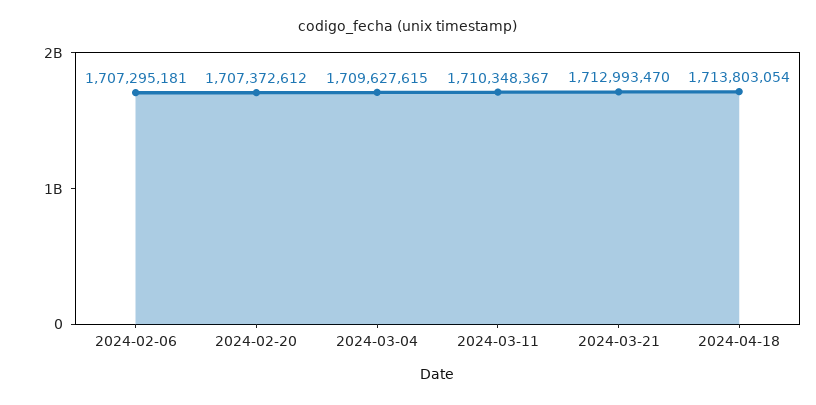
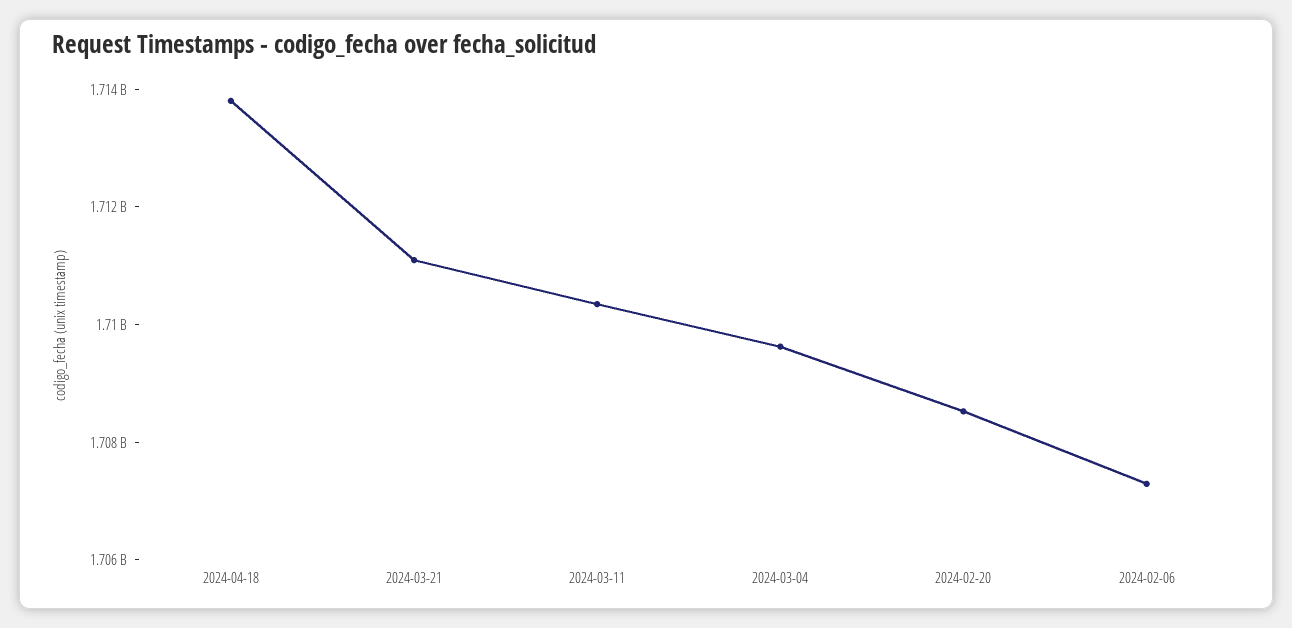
2024-02-20: 1707372612 -> 1708500000
2024-03-21: 1712993470 -> 1711000000

